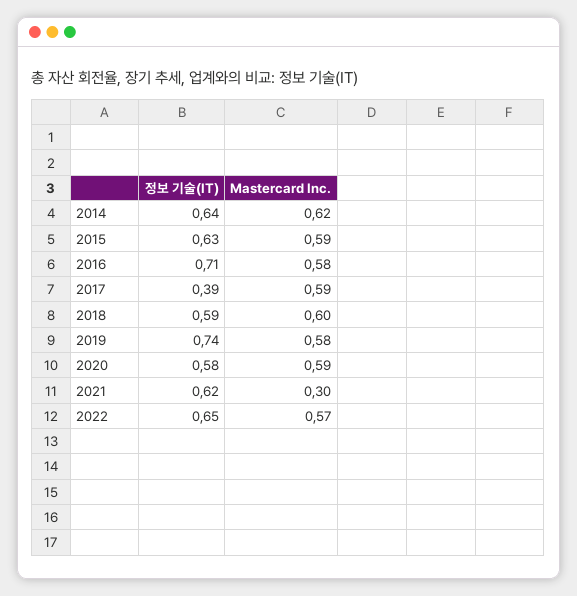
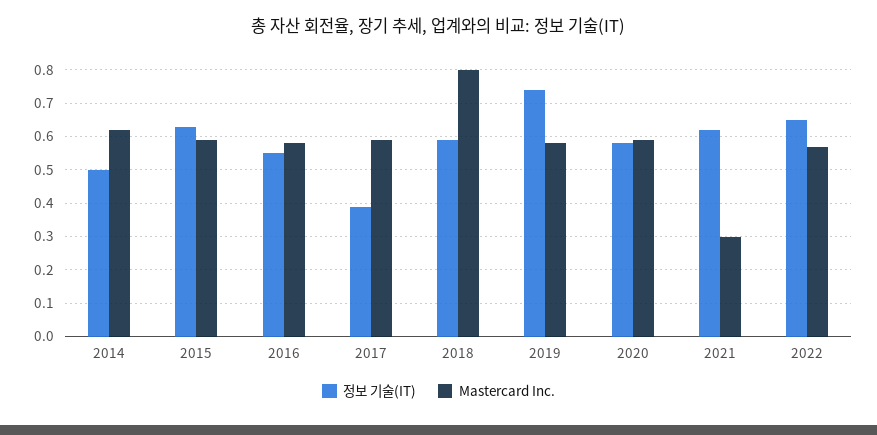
정보 기술(IT), 2014: 0.64 -> 0.5
정보 기술(IT), 2016: 0.71 -> 0.55
Mastercard Inc., 2018: 0.6 -> 0.8

